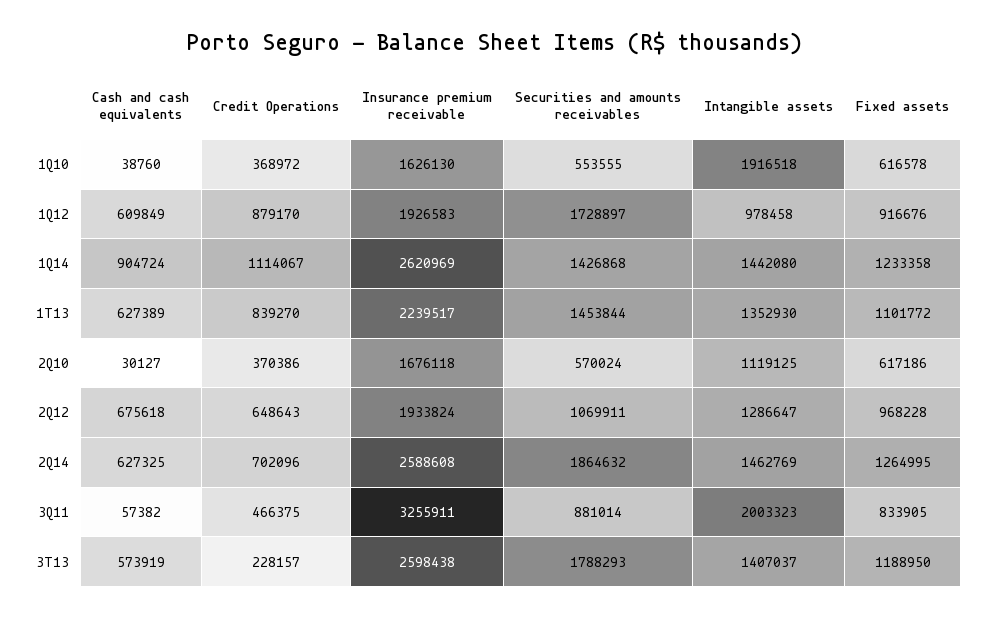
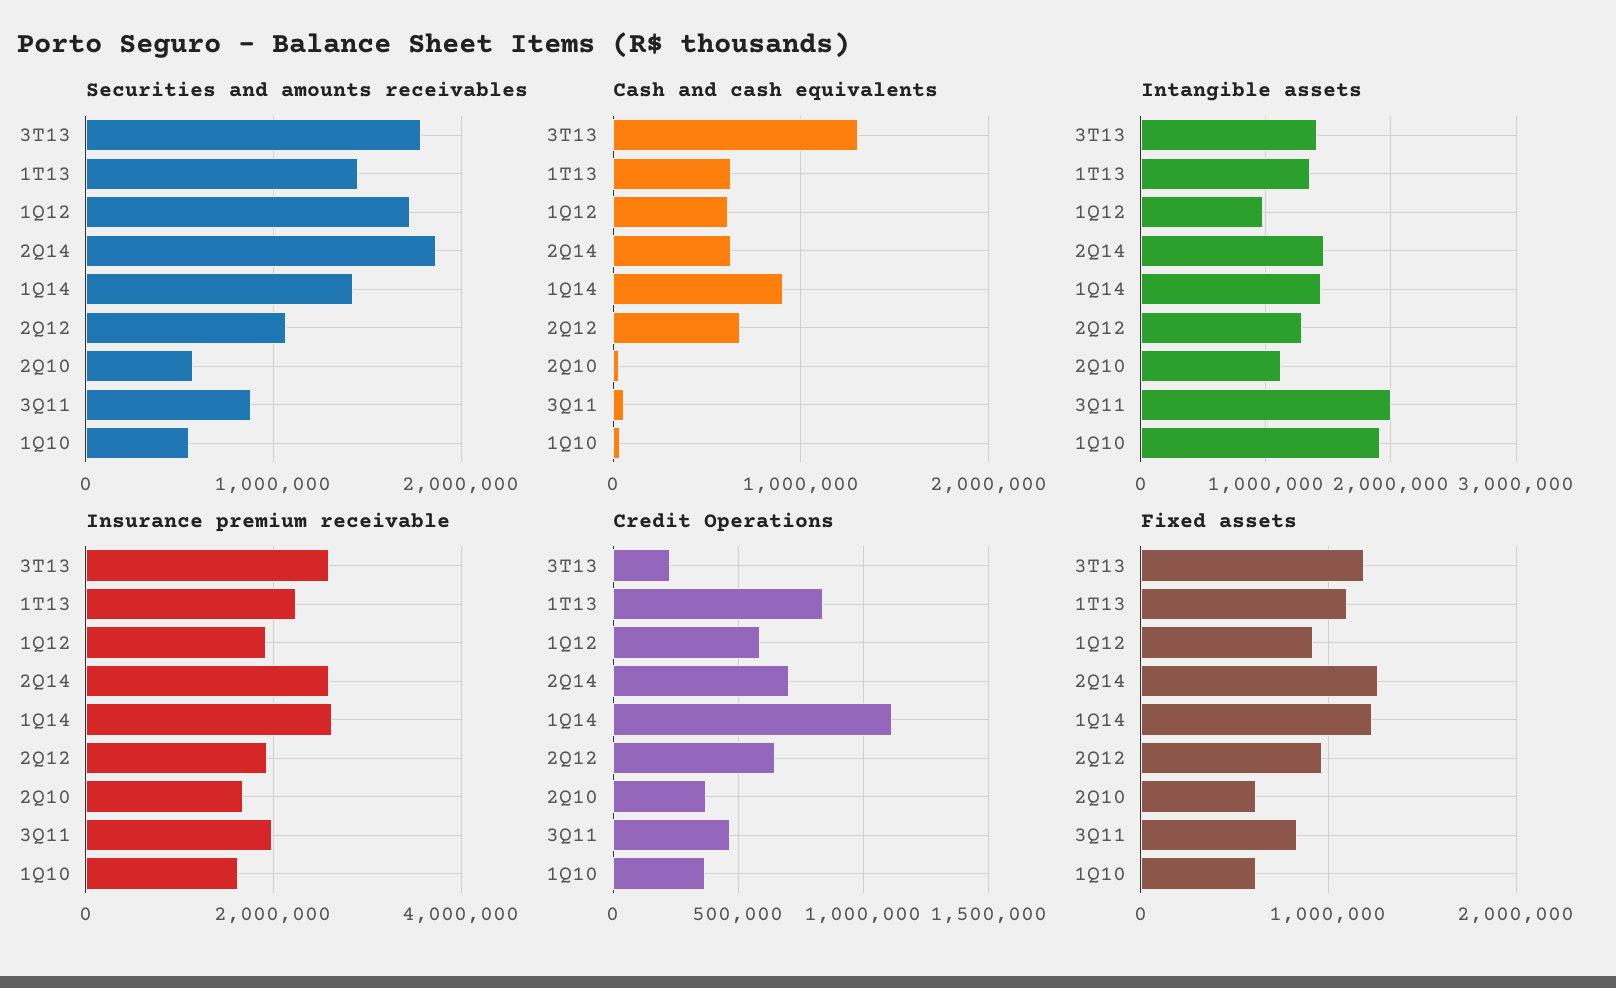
Credit Operations, 1Q12: 879170 -> 600000
Insurance premium receivable, 3Q11: 3255911 -> 2000000
Cash and cash equivalents, 3T13: 573919 -> 1300000

